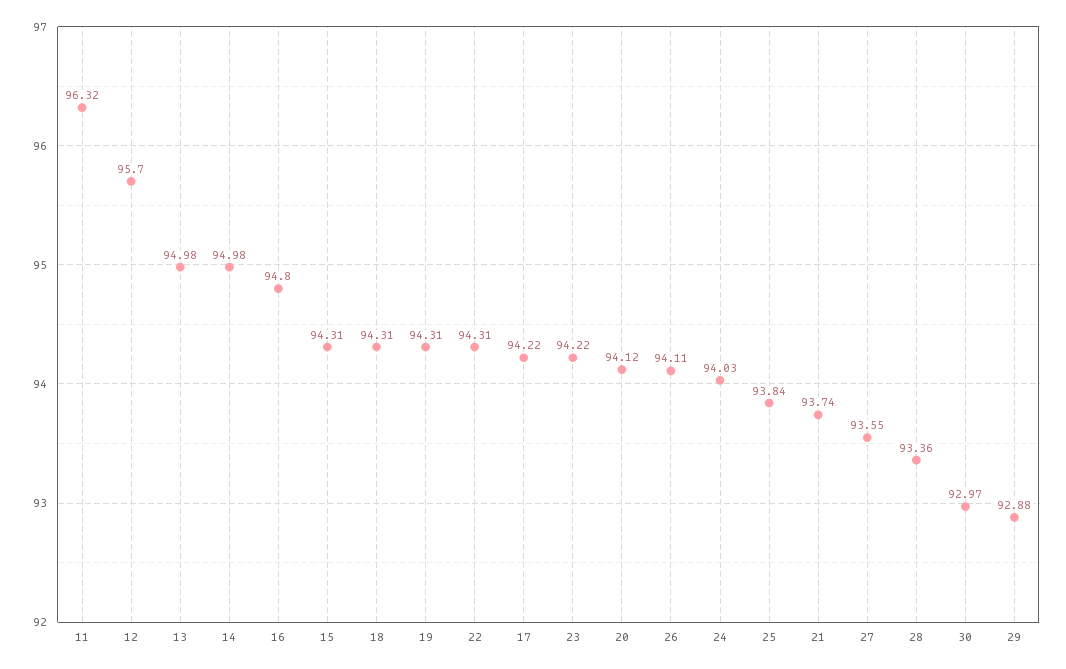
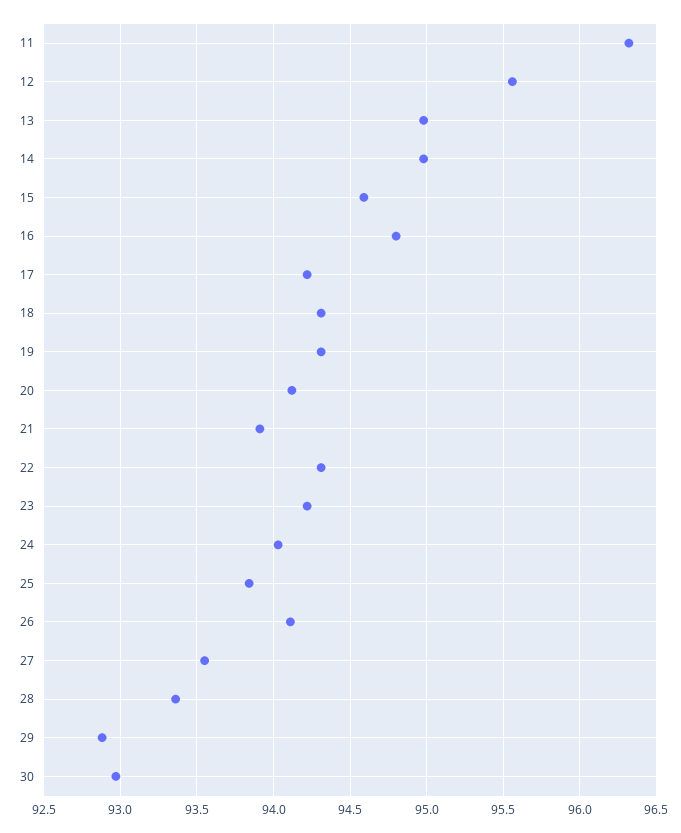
12: 95.7 -> 95.55
15: 94.31 -> 94.6
21: 93.74 -> 93.9

